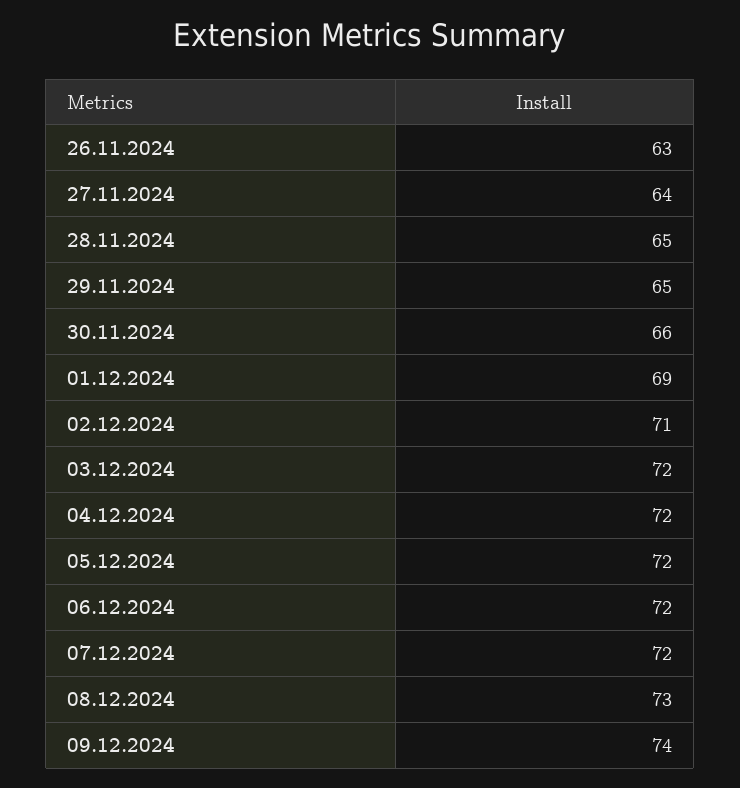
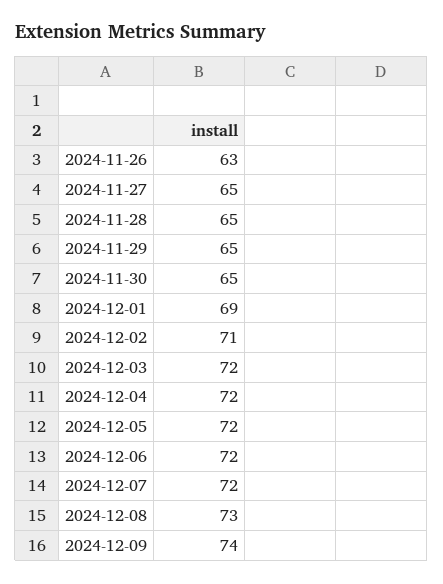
27.11.2024: 64 -> 65
30.11.2024: 66 -> 65

